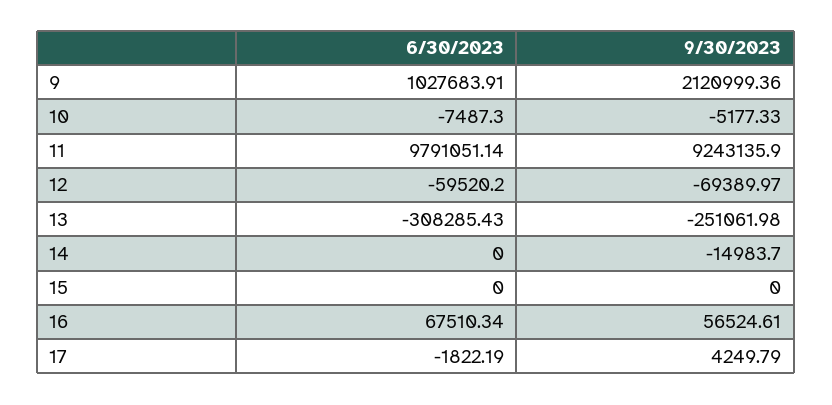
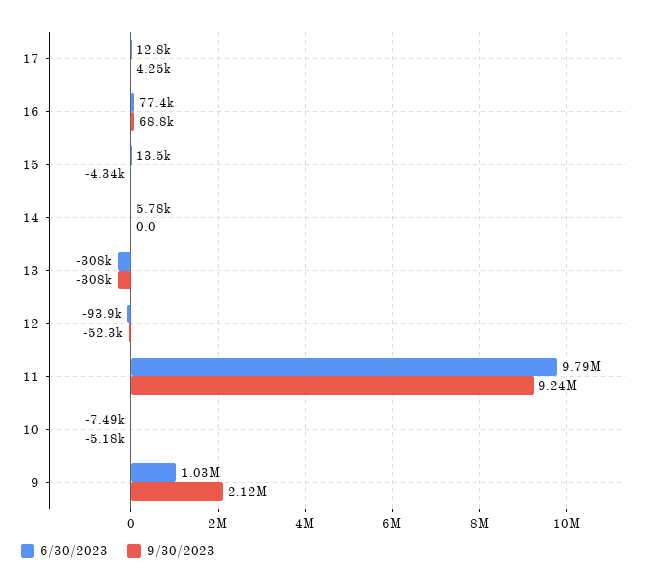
6/30/2023, 12: -59520.2 -> -93900
9/30/2023, 12: -69389.97 -> -52300
9/30/2023, 13: -251061.98 -> -308000
6/30/2023, 14: 0 -> 5780
9/30/2023, 14: -14983.7 -> 0
6/30/2023, 15: 0 -> 13500
9/30/2023, 15: 0 -> -4340
6/30/2023, 16: 67510.34 -> 77400
9/30/2023, 16: 56524.61 -> 68800
6/30/2023, 17: -1822.19 -> 12800

